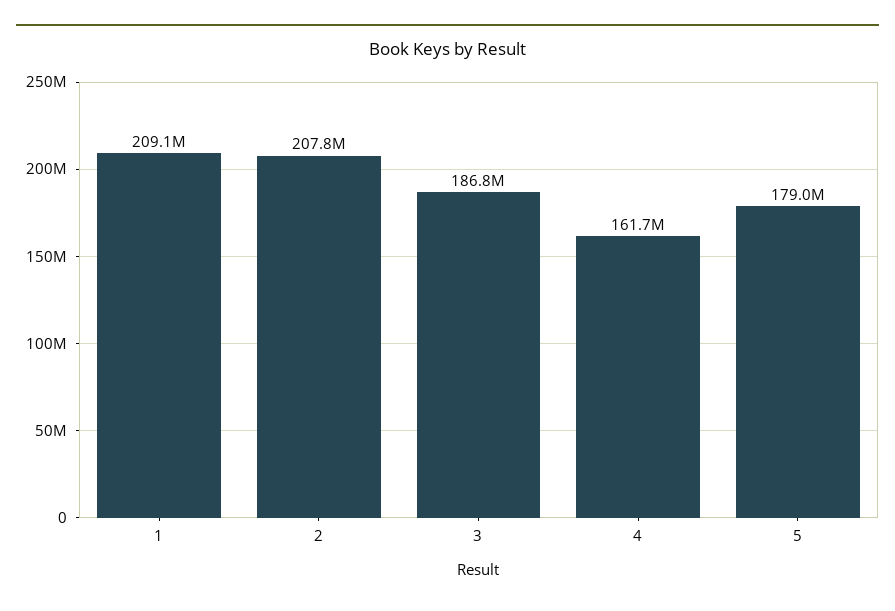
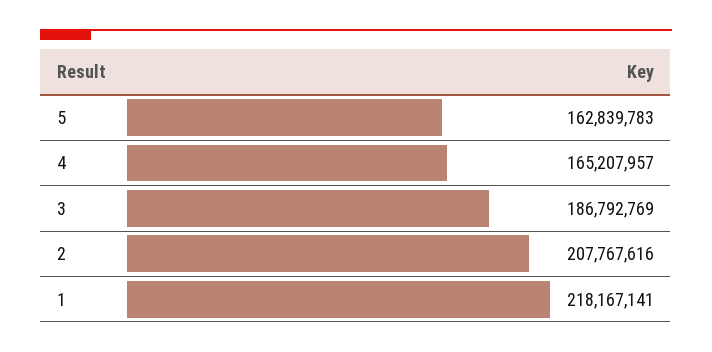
1: 209100000 -> 218167141
4: 161700000 -> 165207957
5: 179000000 -> 162839783

